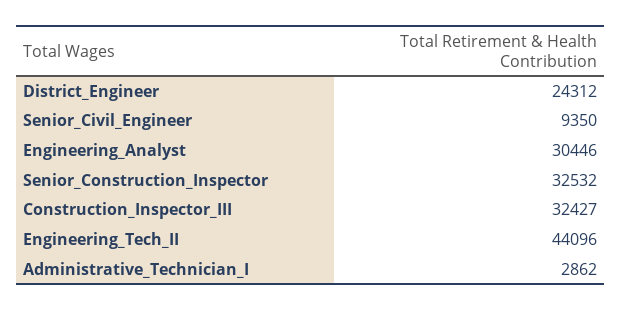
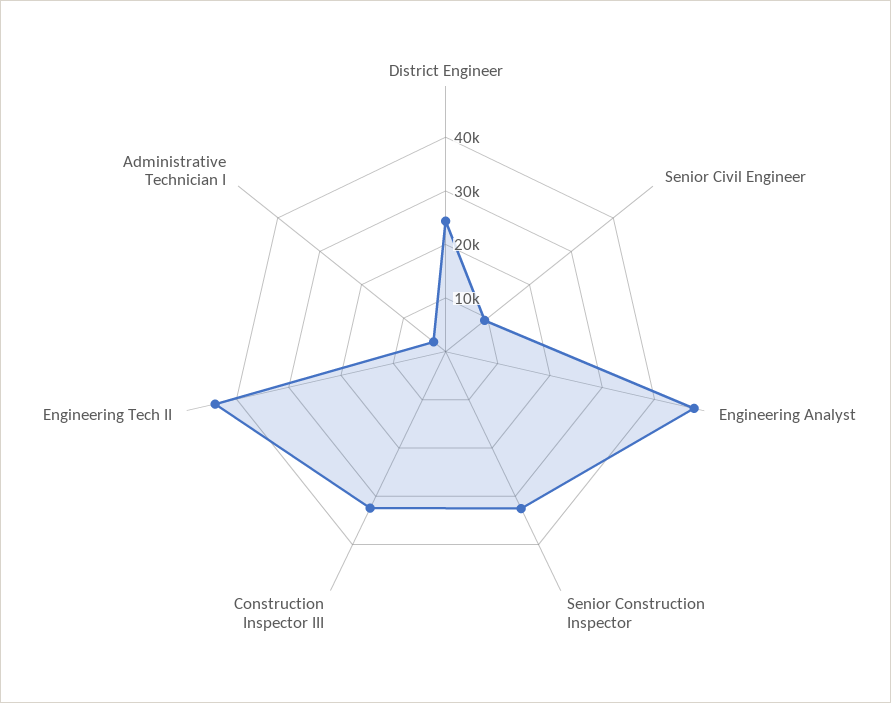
Engineering_Analyst: 30446 -> 48000

